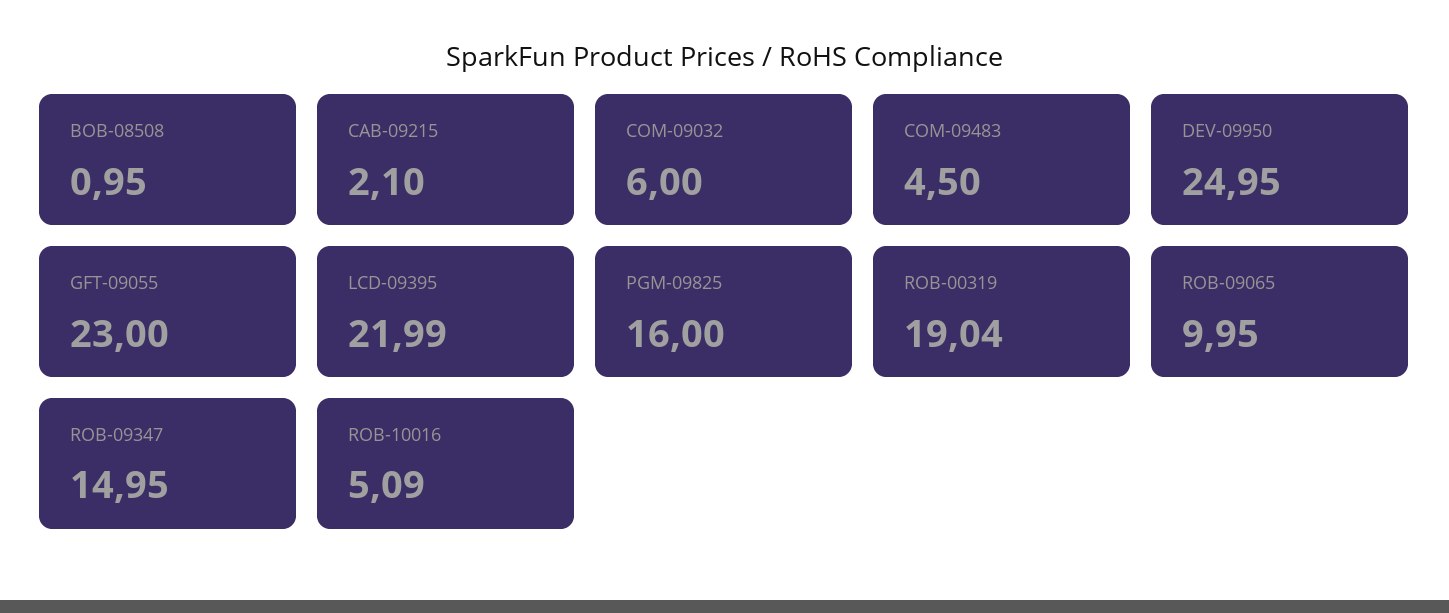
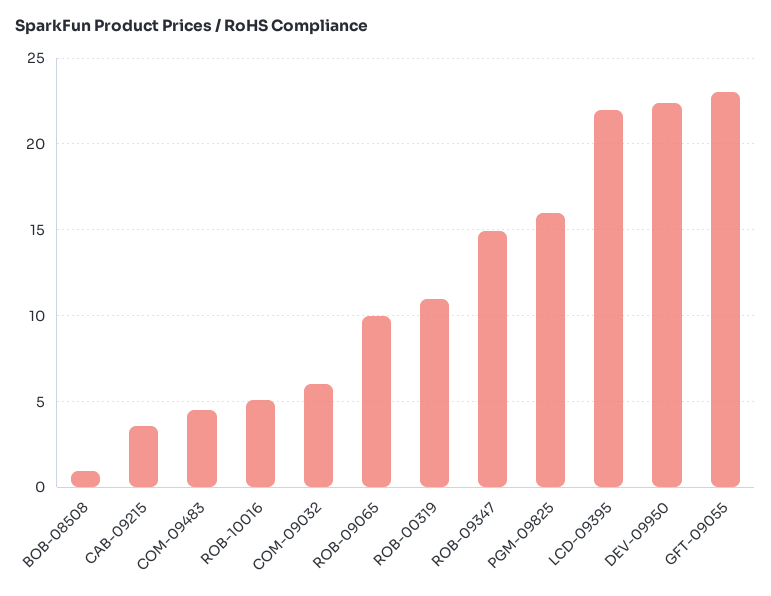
CAB-09215: 2.1 -> 3.5
DEV-09950: 24.95 -> 22.5
ROB-00319: 19.04 -> 11

